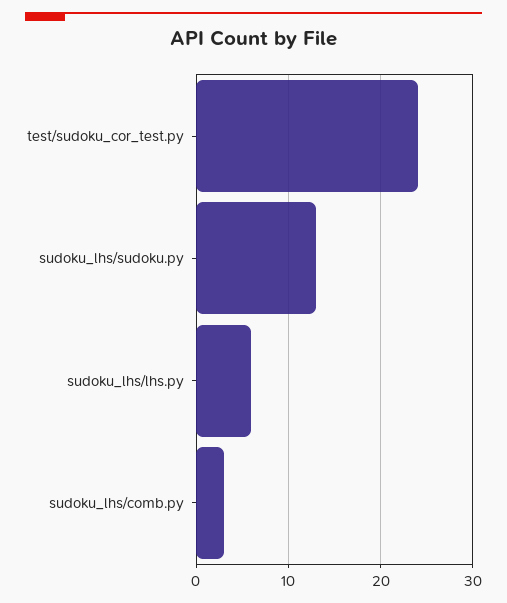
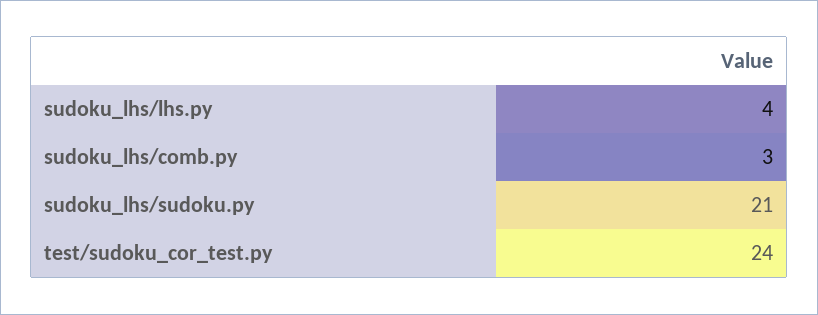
sudoku_lhs/sudoku.py: 13 -> 21
sudoku_lhs/lhs.py: 6 -> 4

